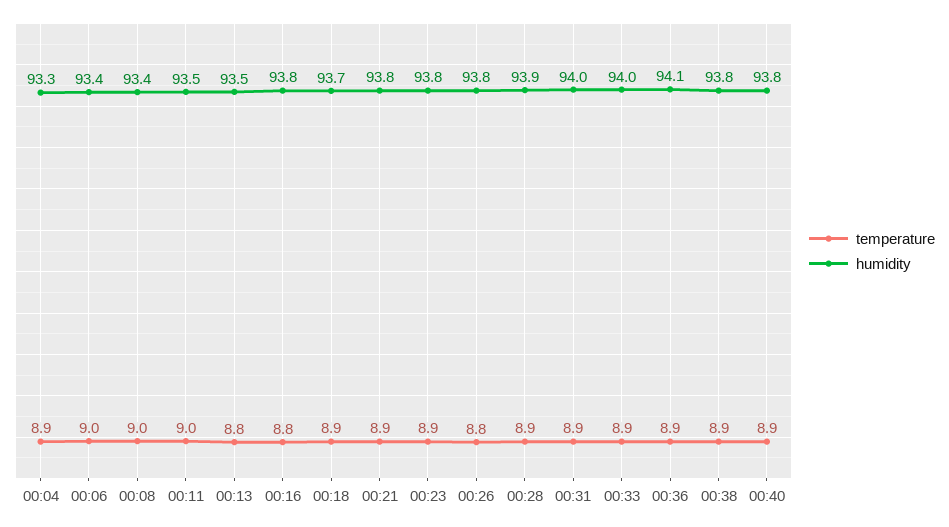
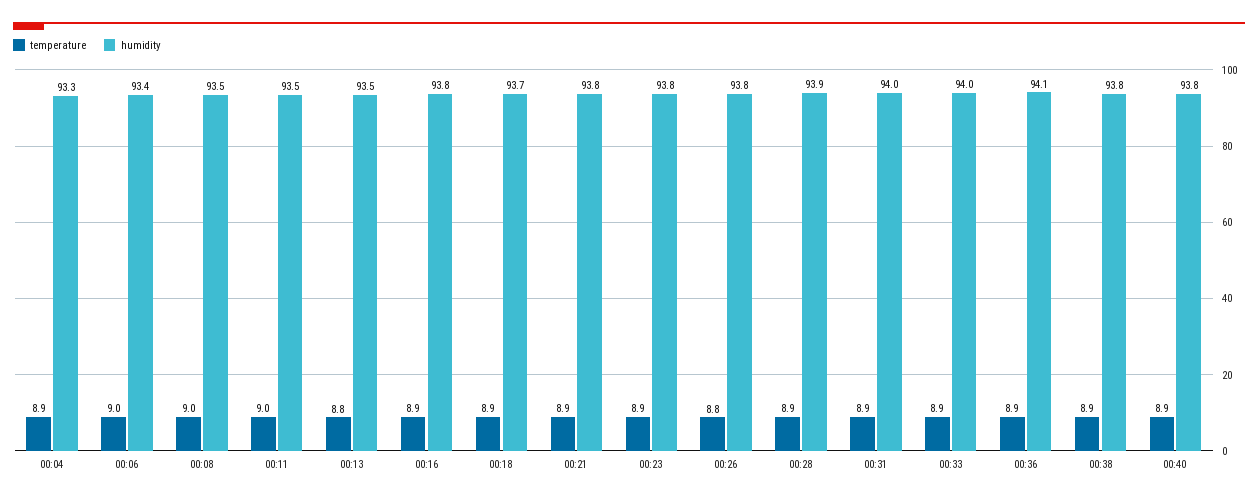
humidity, 00:08: 93.4 -> 93.5
temperature, 00:16: 8.8 -> 8.9

